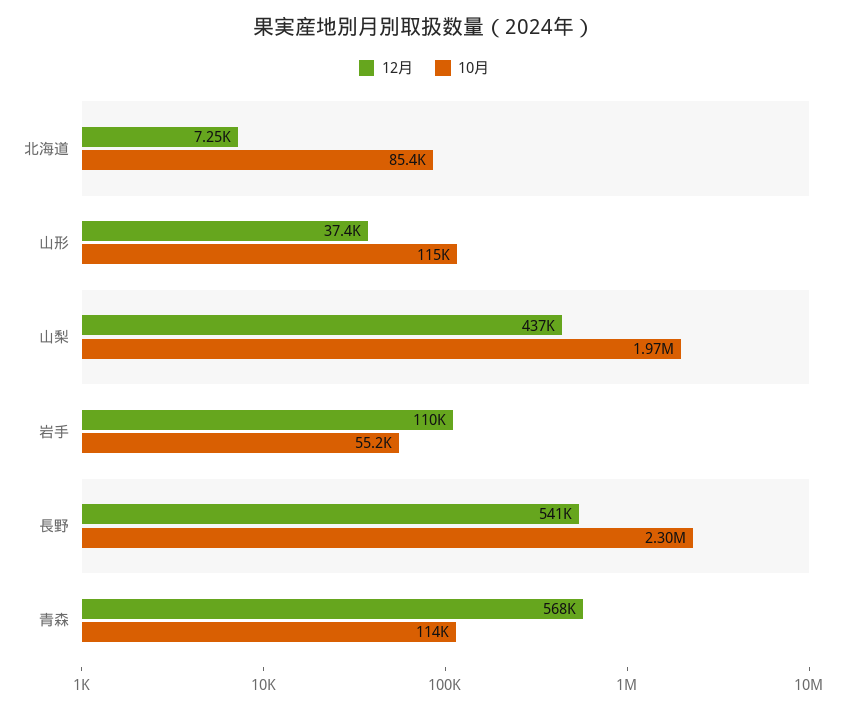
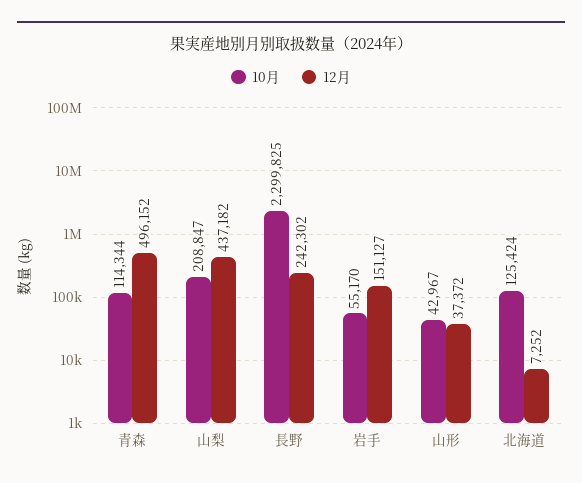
10月, 北海道: 85400 -> 125424
10月, 山形: 115000 -> 42967
10月, 山梨: 1970000 -> 208847
12月, 岩手: 110000 -> 151127
12月, 長野: 541000 -> 242302
12月, 青森: 568000 -> 496152

